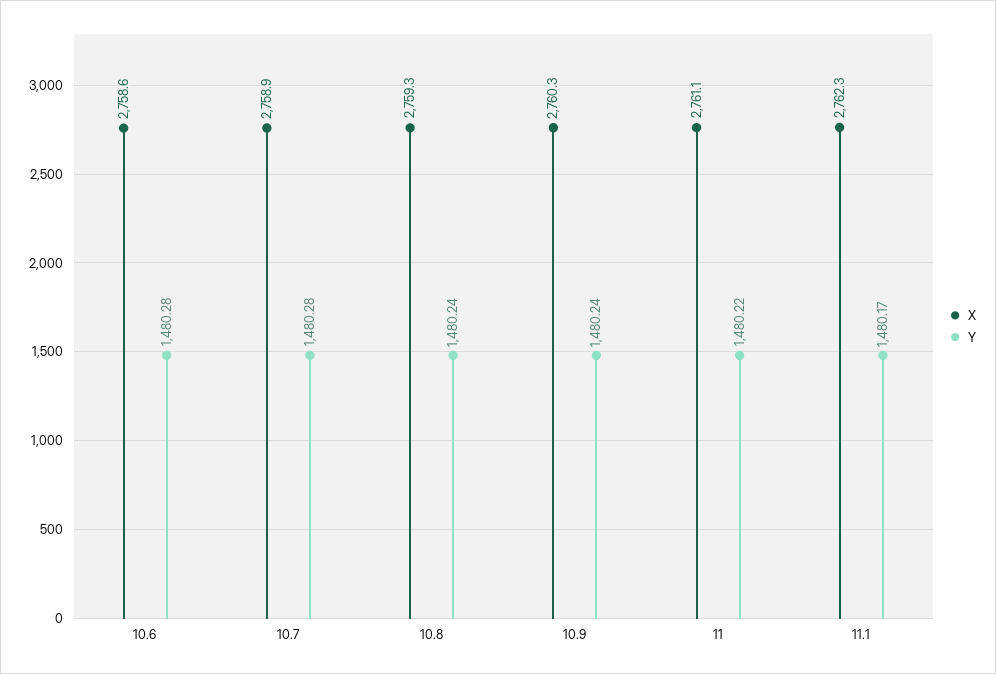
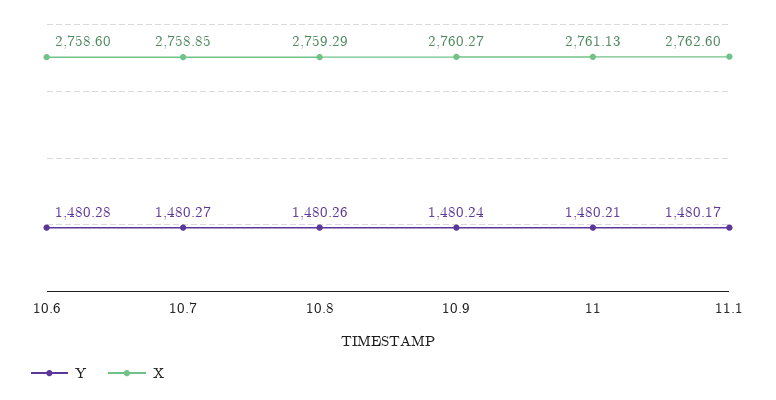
Y, 10.7: 1480.28 -> 1480.27
Y, 10.8: 1480.24 -> 1480.26
Y, 11: 1480.22 -> 1480.21
X, 11.1: 2762.3 -> 2762.6

